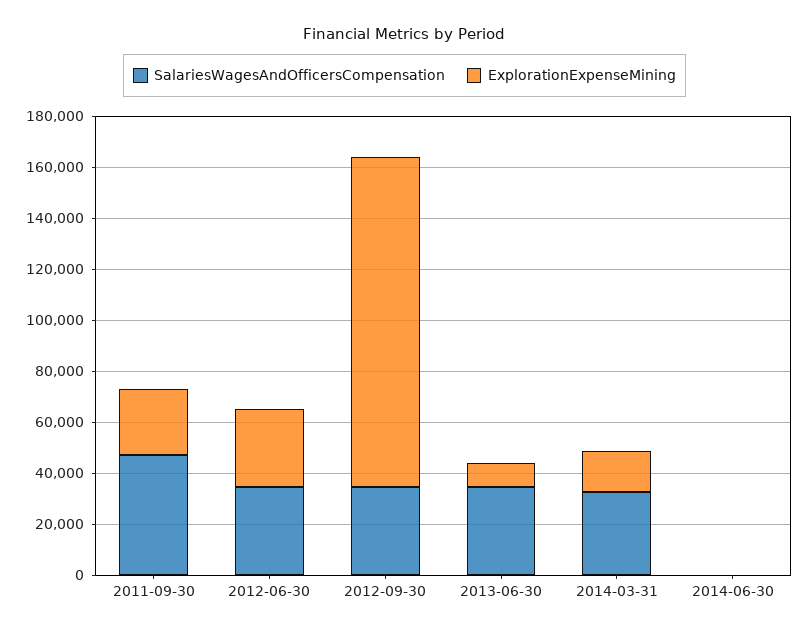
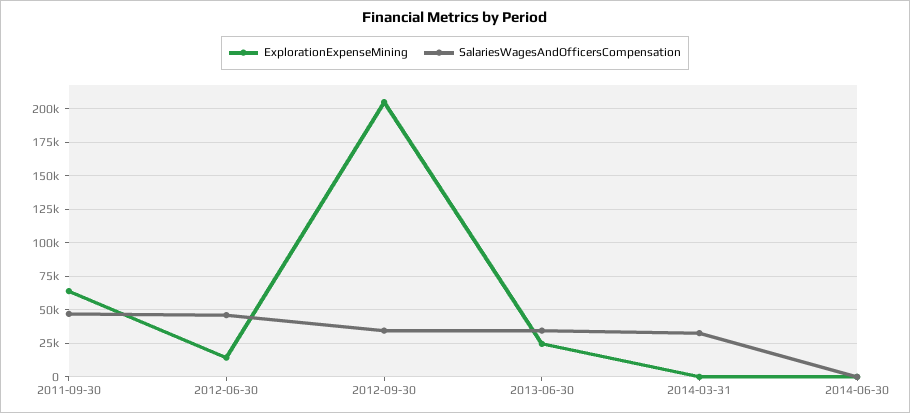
ExplorationExpenseMining, 2011-09-30: 25000 -> 65000
SalariesWagesAndOfficersCompensation, 2012-06-30: 35000 -> 45000
ExplorationExpenseMining, 2012-06-30: 30000 -> 15000
ExplorationExpenseMining, 2012-09-30: 130000 -> 205000
ExplorationExpenseMining, 2013-06-30: 10000 -> 25000
ExplorationExpenseMining, 2014-03-31: 15000 -> 0

